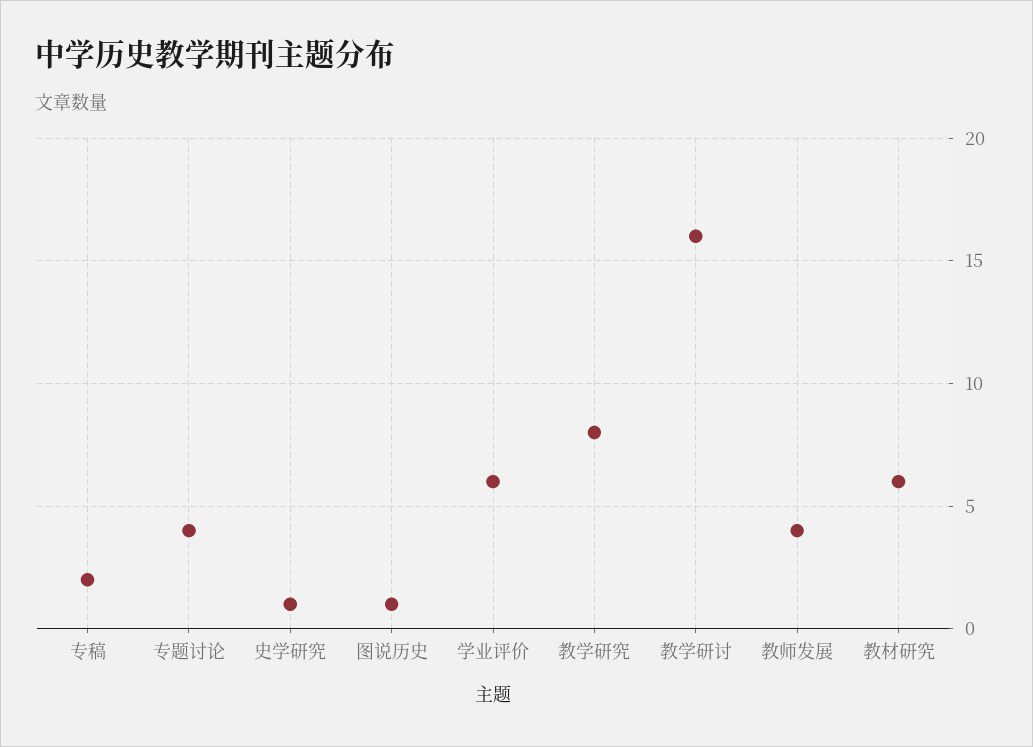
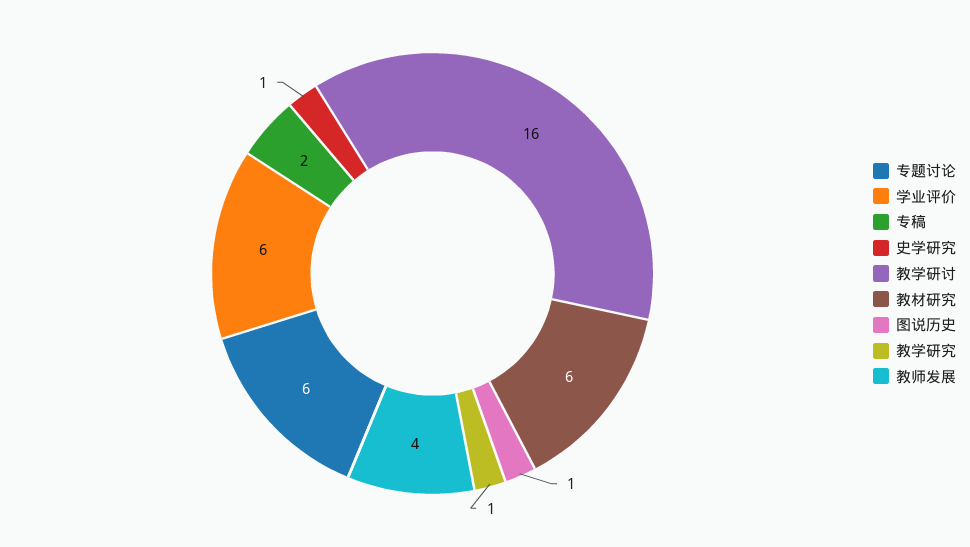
专题讨论: 4 -> 6
教学研究: 8 -> 1

